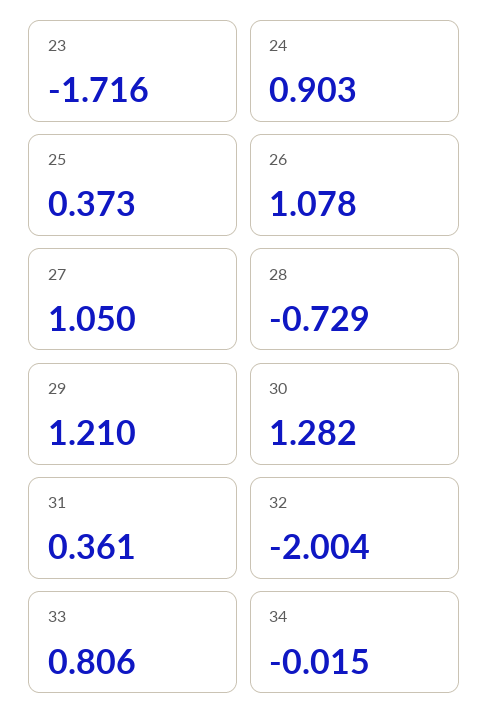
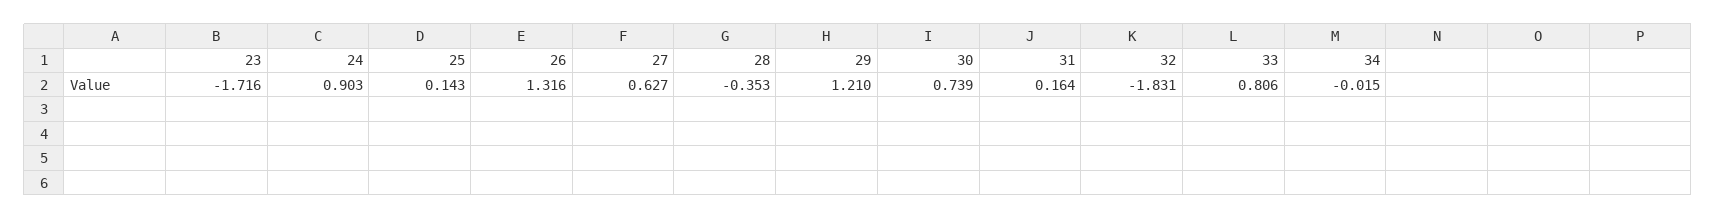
25: 0.373 -> 0.143
26: 1.078 -> 1.316
27: 1.05 -> 0.627
28: -0.729 -> -0.353
30: 1.282 -> 0.739
31: 0.361 -> 0.164
32: -2.004 -> -1.831

